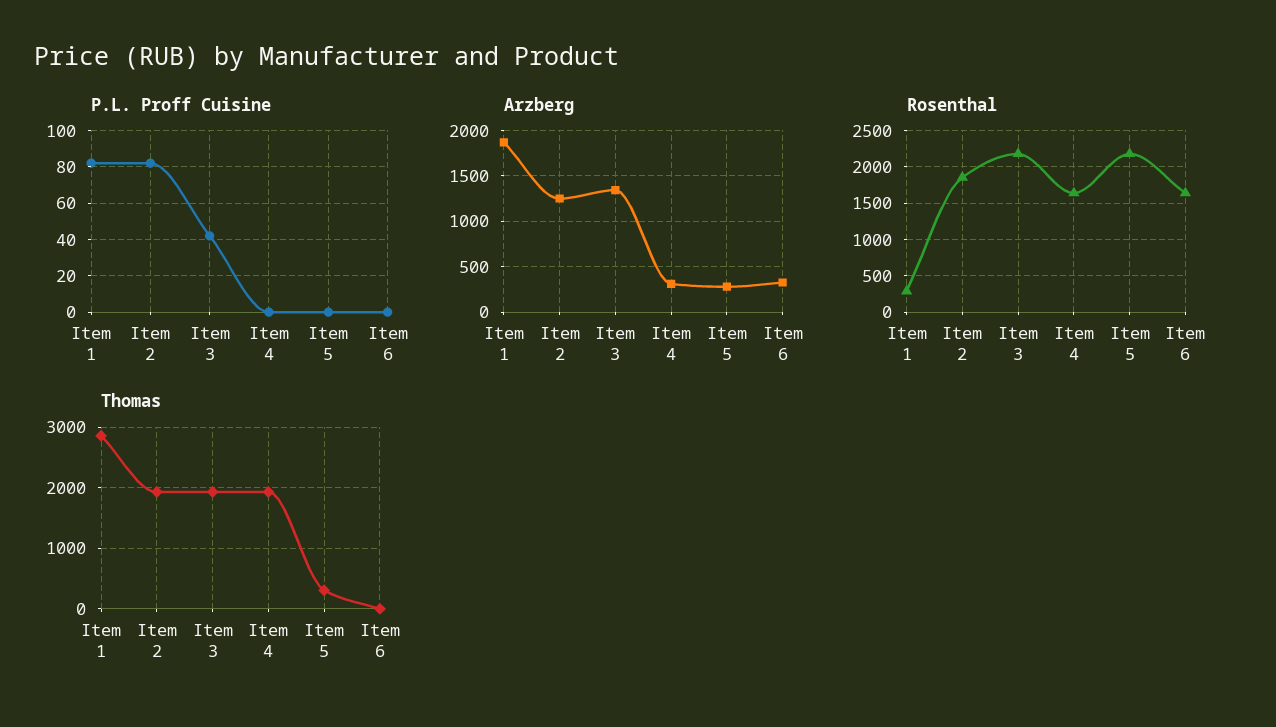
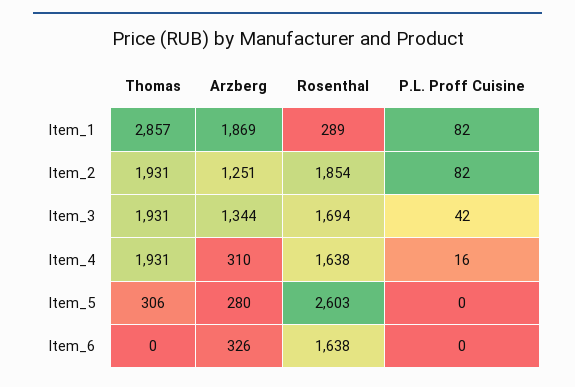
P.L. Proff Cuisine, Item 4: 0 -> 16
Rosenthal, Item 3: 2200 -> 1694
Rosenthal, Item 5: 2200 -> 2603

